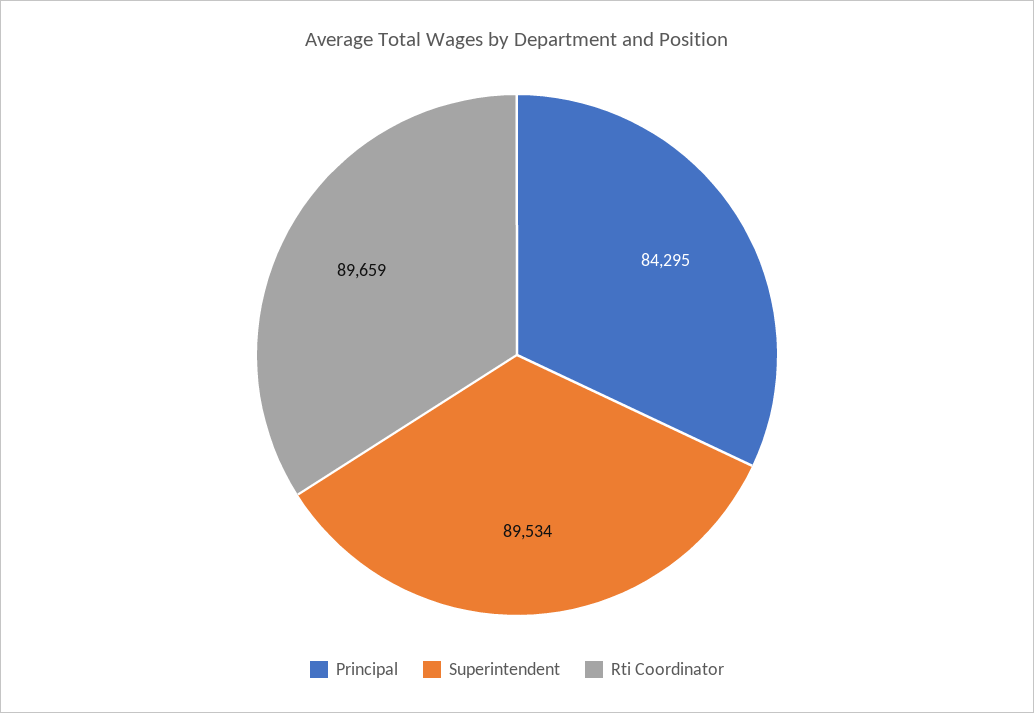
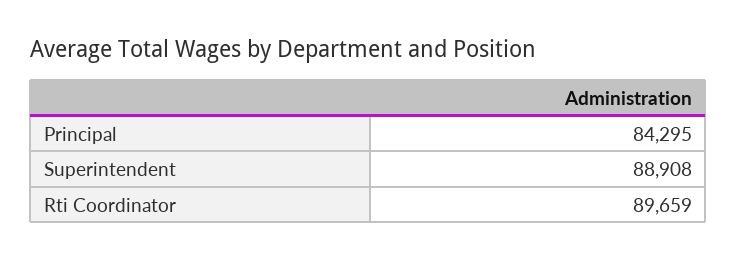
Superintendent: 89534 -> 88908

